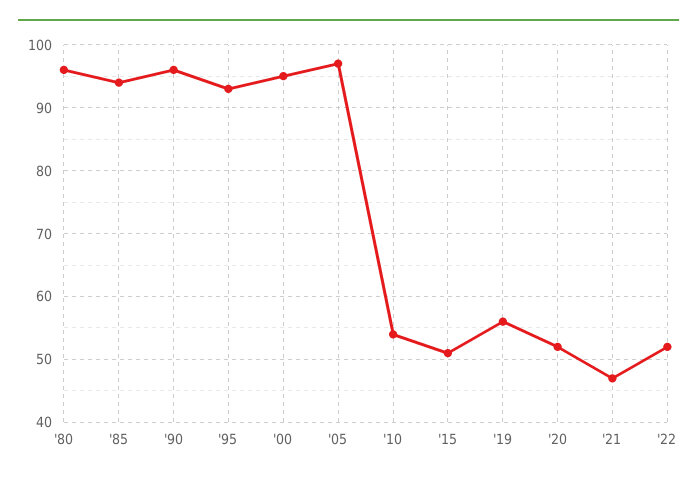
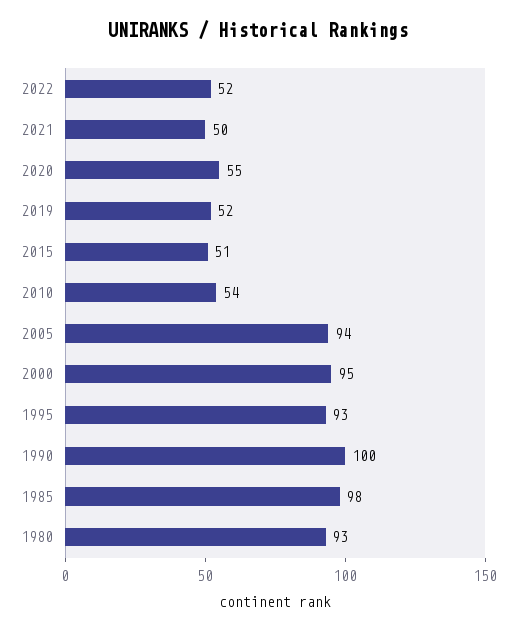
'80: 96 -> 93
'85: 94 -> 98
'90: 96 -> 100
'05: 97 -> 94
'19: 56 -> 52
'20: 52 -> 55
'21: 47 -> 50

